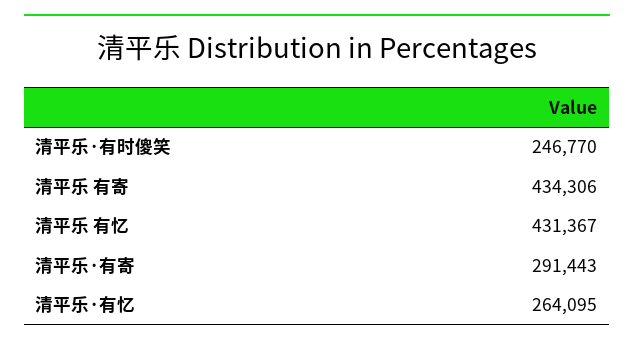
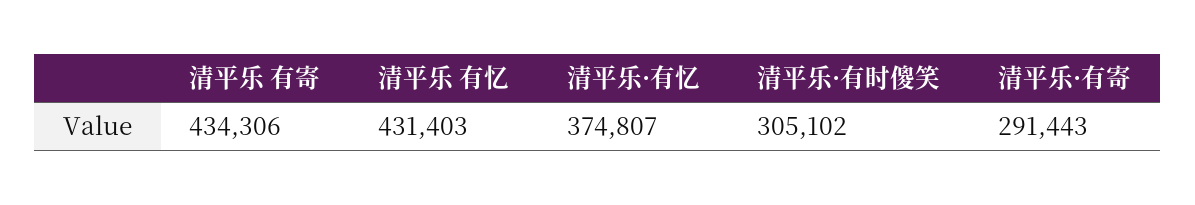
清平乐·有时傻笑: 246770 -> 305102
清平乐 有忆: 431367 -> 431403
清平乐·有忆: 264095 -> 374807

